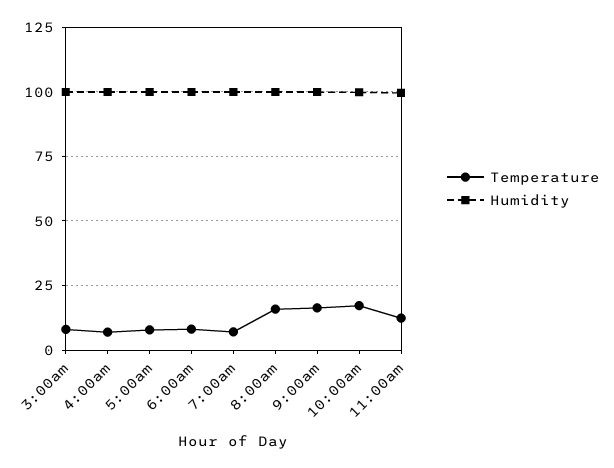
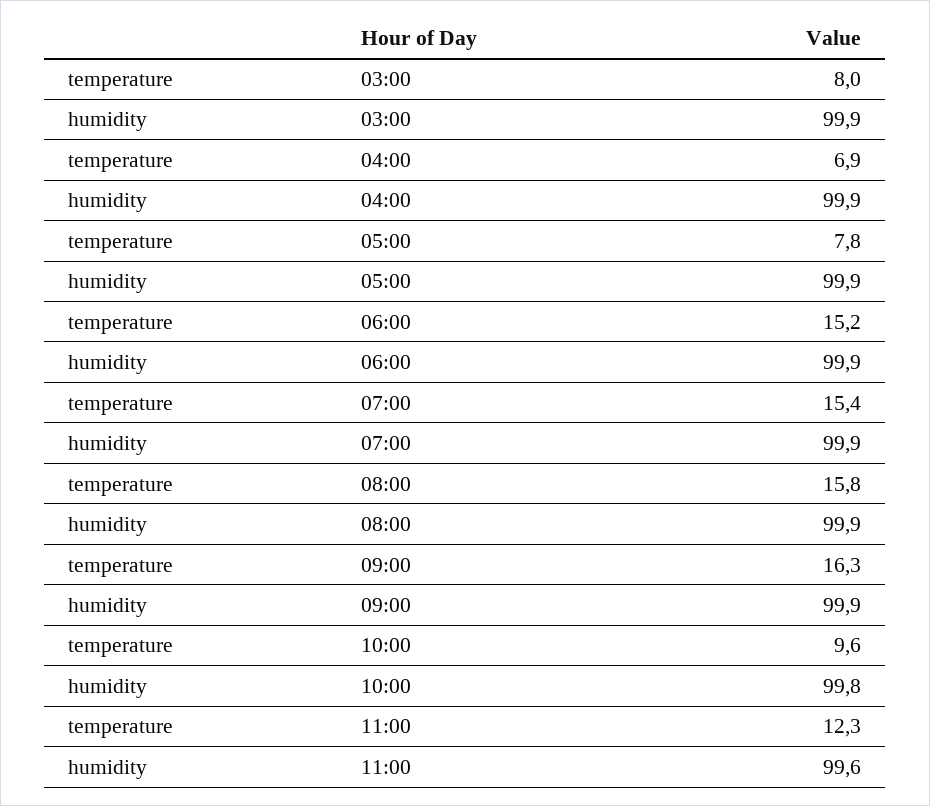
Temperature, 6:00am: 7.5 -> 15.2
Temperature, 7:00am: 7.5 -> 15.4
Temperature, 10:00am: 17.5 -> 9.6

